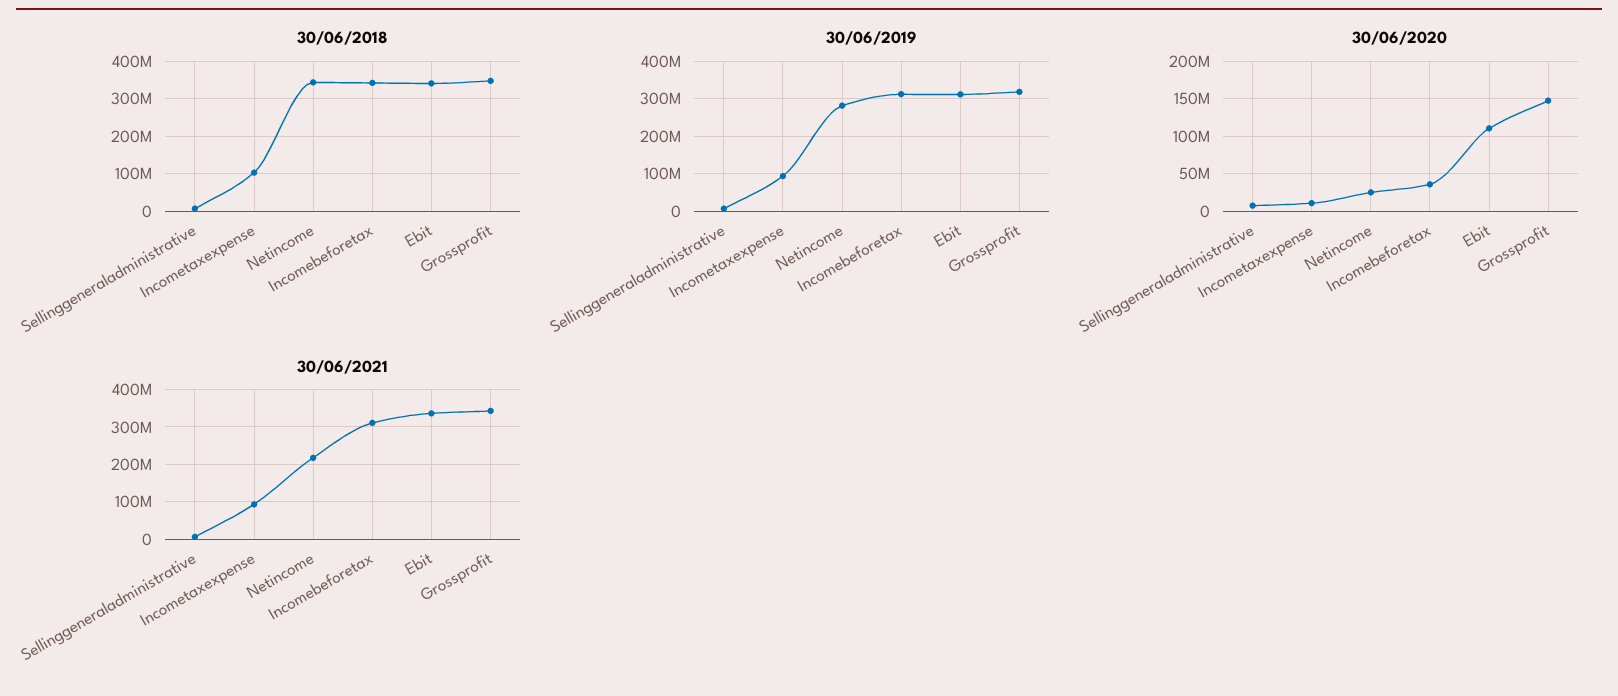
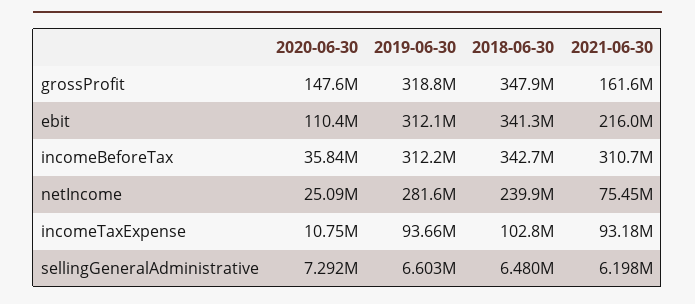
30/06/2018, Netincome: 340000000 -> 239900000
30/06/2021, Netincome: 220000000 -> 75450000
30/06/2021, Ebit: 340000000 -> 216000000
30/06/2021, Grossprofit: 340000000 -> 161600000

